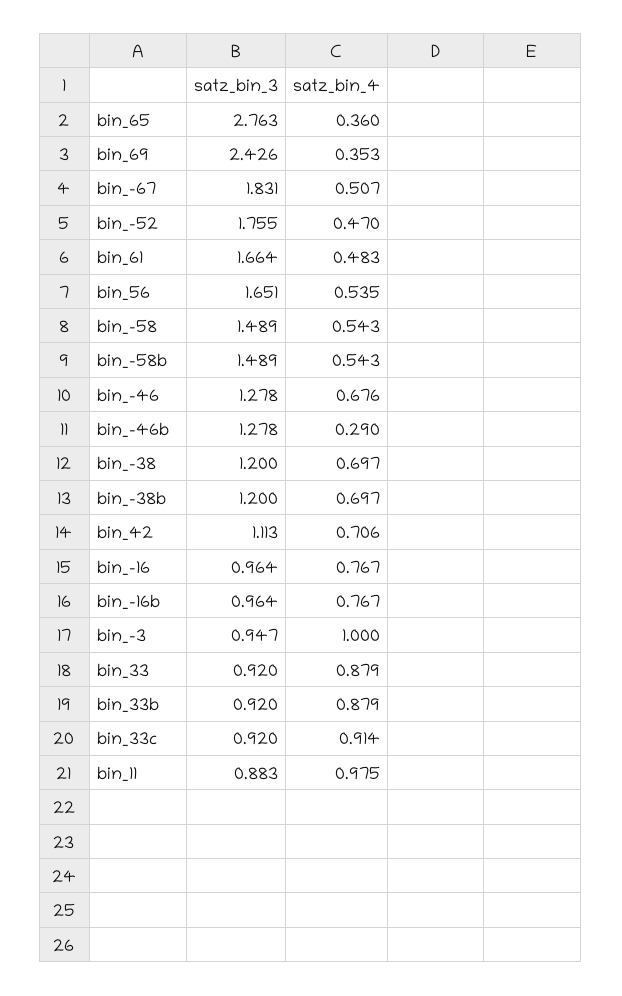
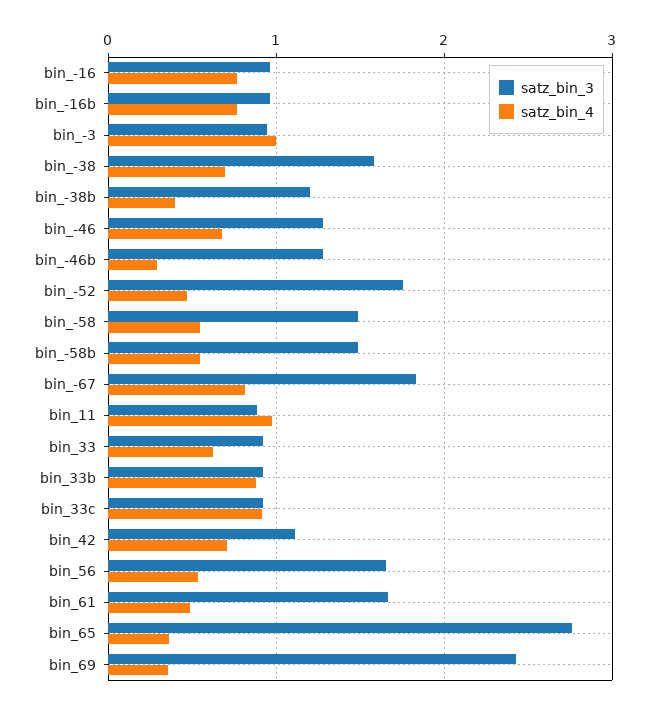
satz_bin_4, bin_-67: 0.507 -> 0.8
satz_bin_3, bin_-38: 1.2 -> 1.6
satz_bin_4, bin_-38b: 0.697 -> 0.4
satz_bin_4, bin_33: 0.879 -> 0.6

